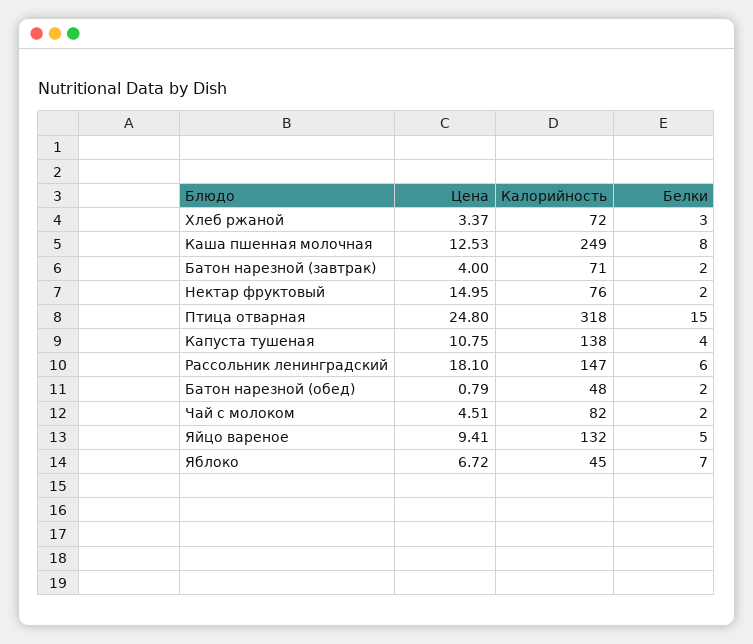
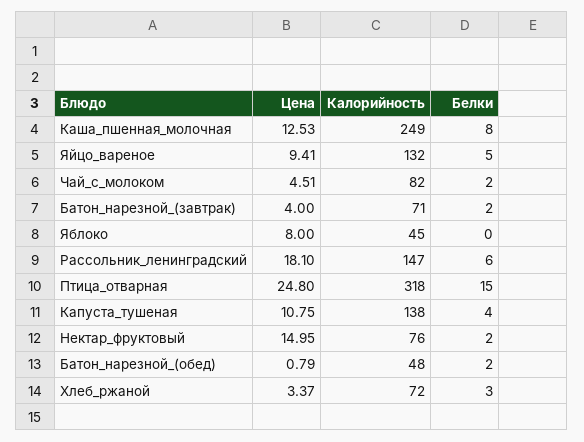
Цена, Яблоко: 6.72 -> 8
Белки, Яблоко: 7 -> 0

